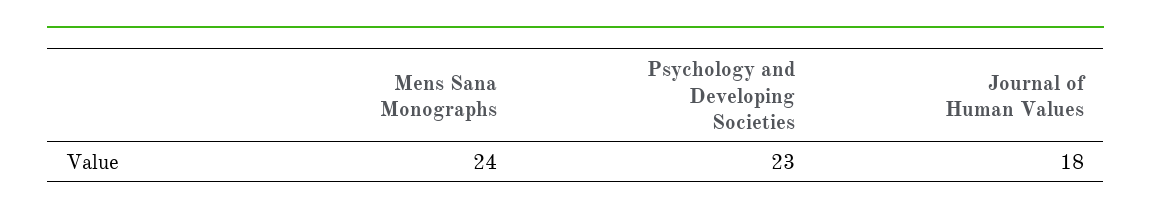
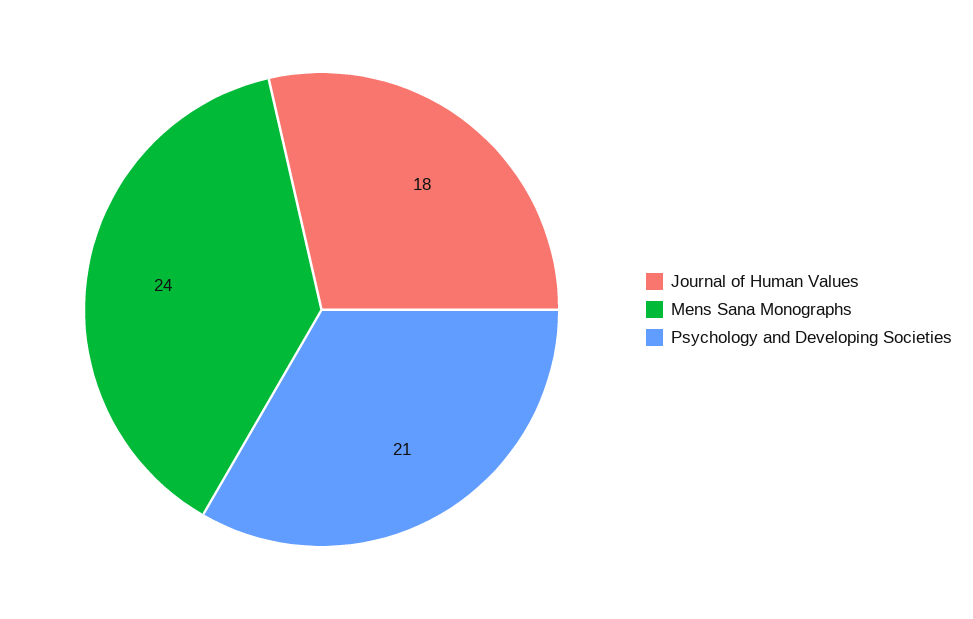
Psychology and Developing Societies: 23 -> 21

